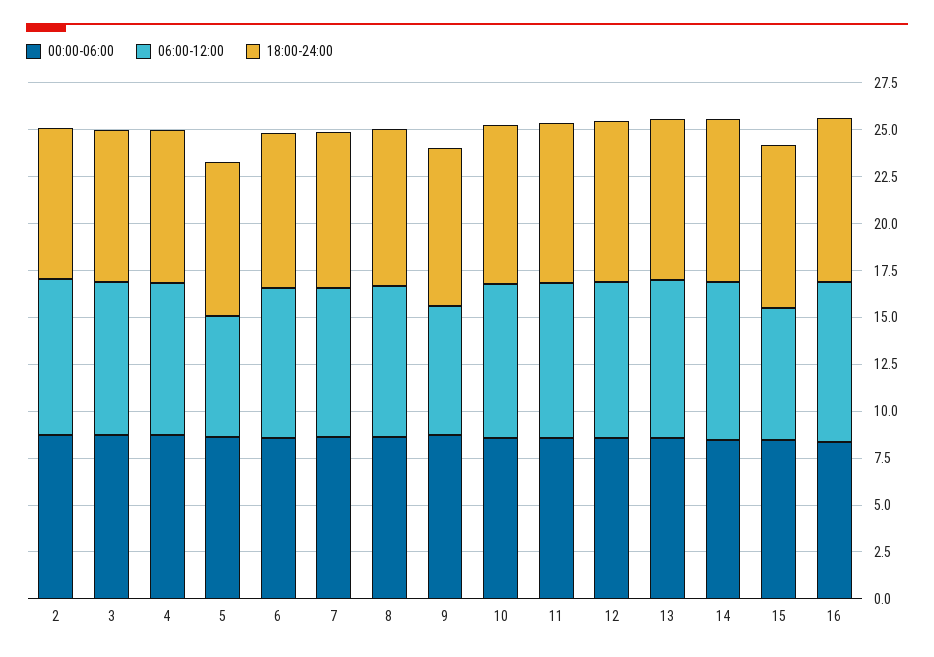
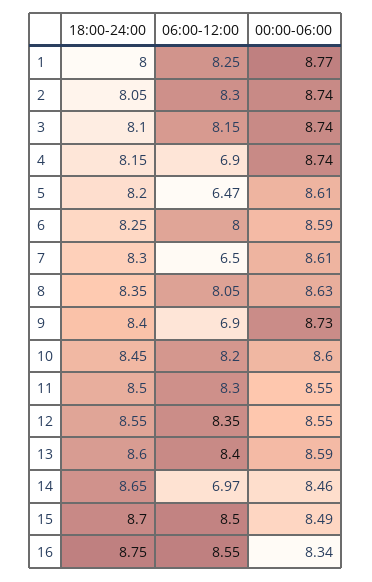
06:00-12:00, 4: 8 -> 6.9
06:00-12:00, 7: 8 -> 6.5
06:00-12:00, 14: 8.5 -> 6.97
06:00-12:00, 15: 7 -> 8.5
18:00-24:00, 1: none -> 8
06:00-12:00, 1: none -> 8.25
00:00-06:00, 1: none -> 8.77

